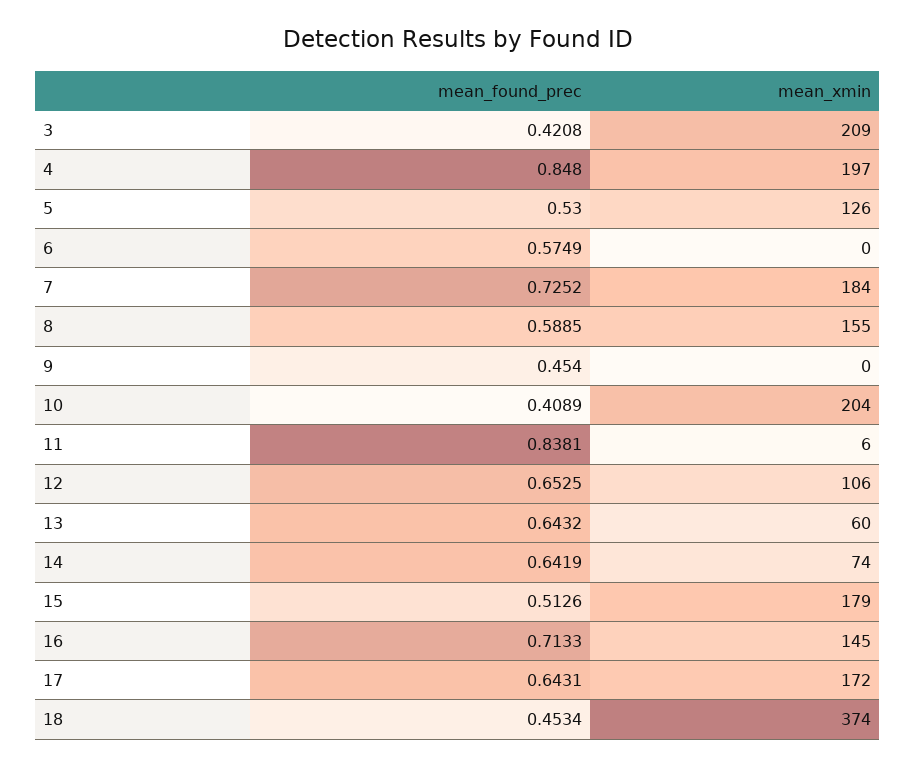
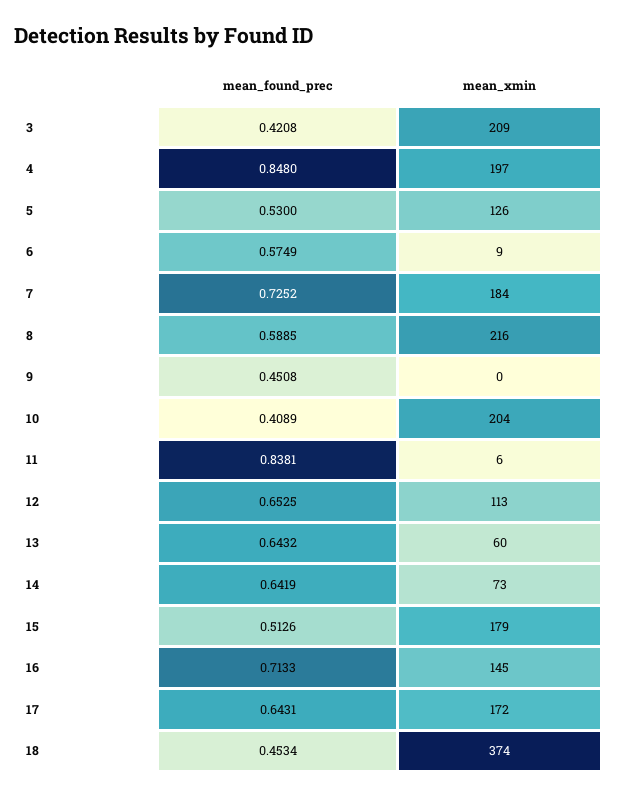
mean_xmin, 6: 0 -> 9
mean_xmin, 8: 155 -> 216
mean_found_prec, 9: 0.454 -> 0.4508
mean_xmin, 12: 106 -> 113
mean_xmin, 14: 74 -> 73

